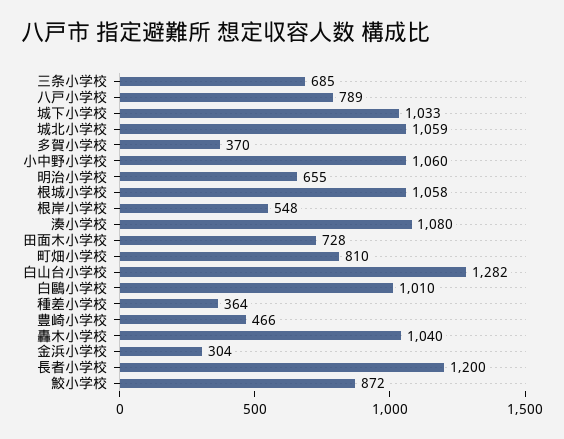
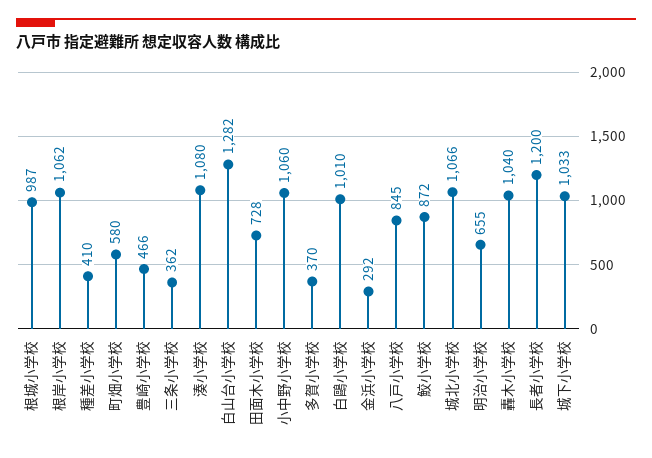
三条小学校: 685 -> 362
八戸小学校: 789 -> 845
城北小学校: 1059 -> 1066
根城小学校: 1058 -> 987
根岸小学校: 548 -> 1062
町畑小学校: 810 -> 580
種差小学校: 364 -> 410
金浜小学校: 304 -> 292

